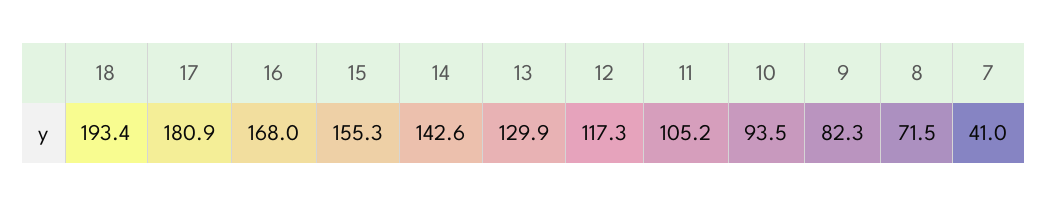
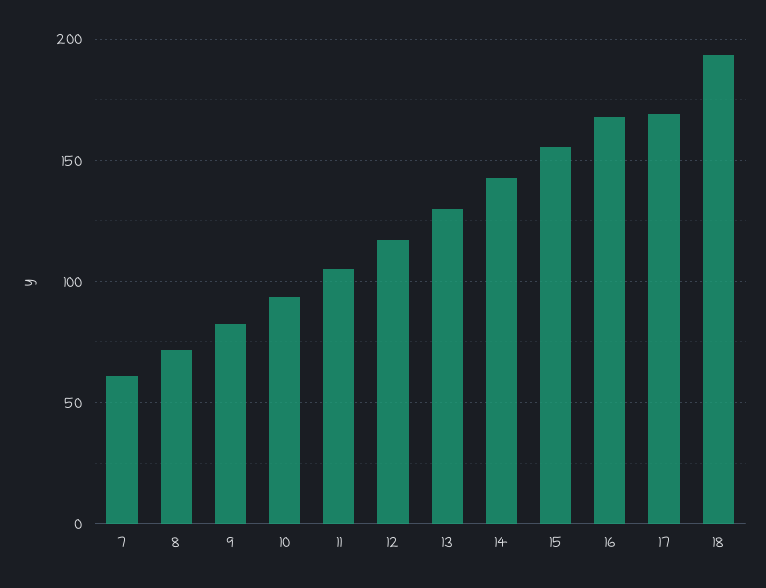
17: 180.9 -> 170
7: 41 -> 60

